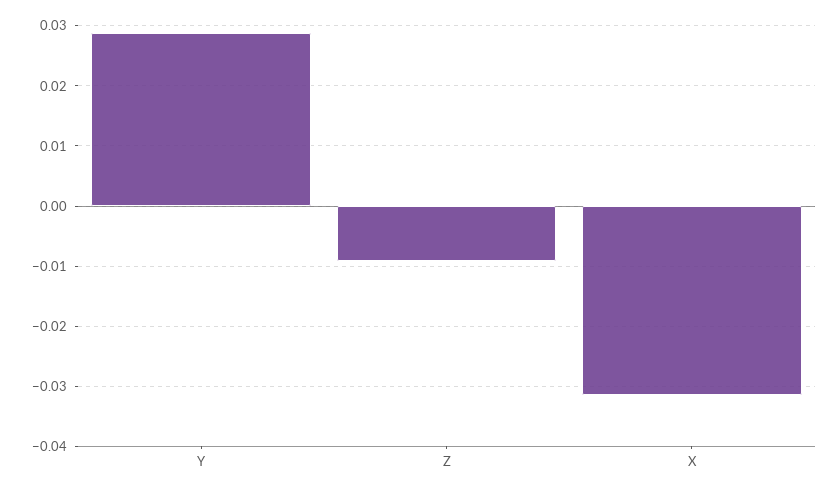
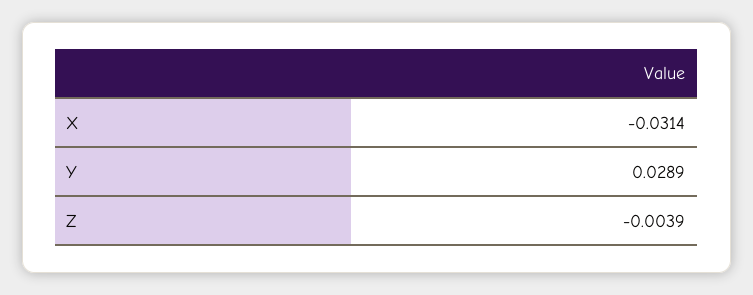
Z: -0.009 -> -0.0039

